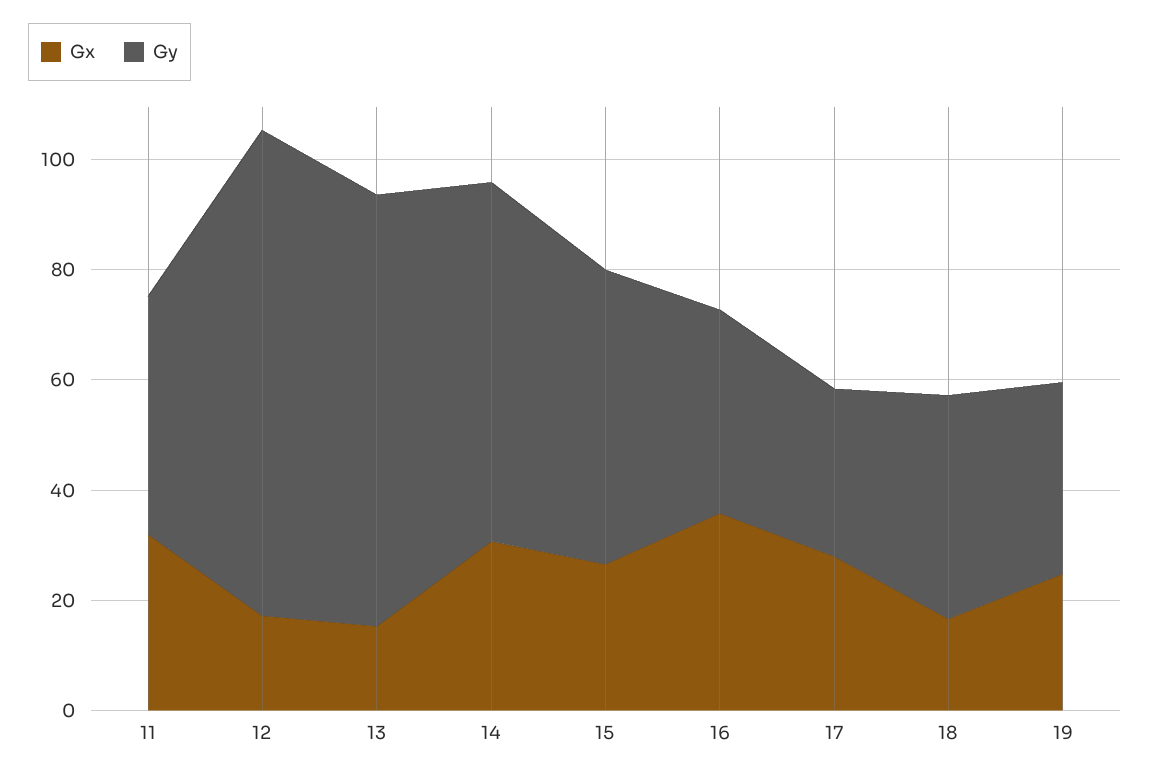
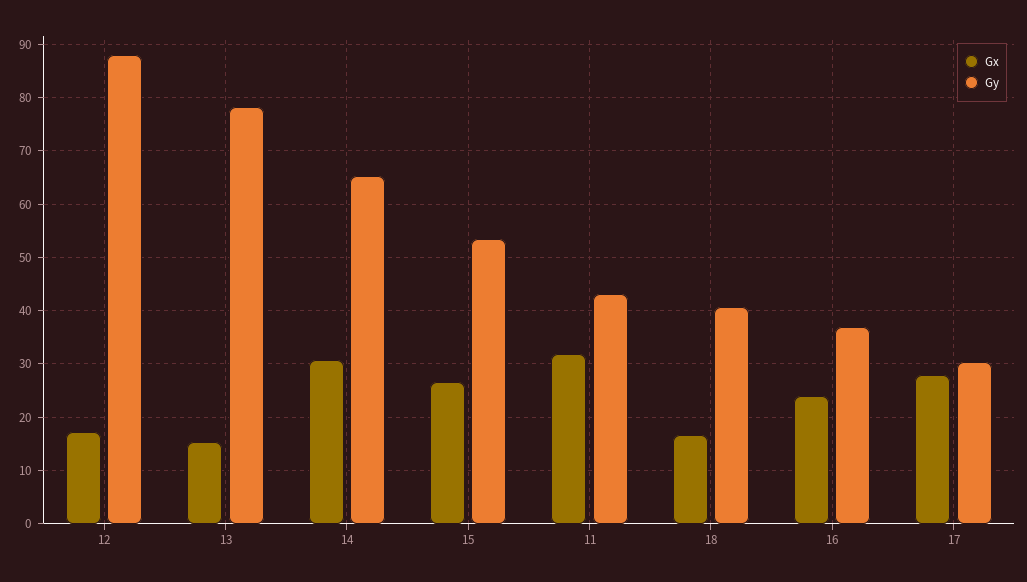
Gx, 16: 35 -> 24
Gx, 19: 25 -> none
Gy, 19: 35 -> none

